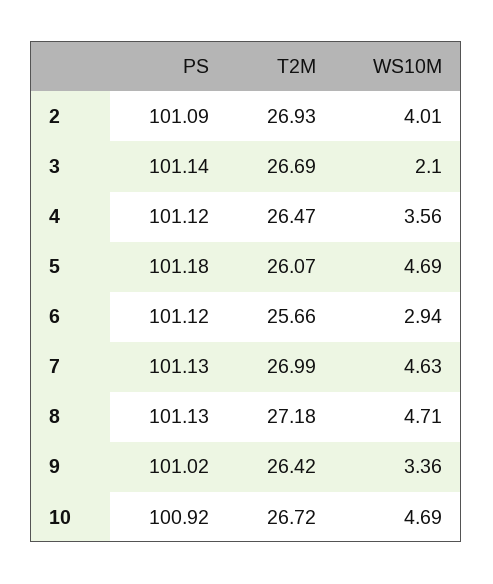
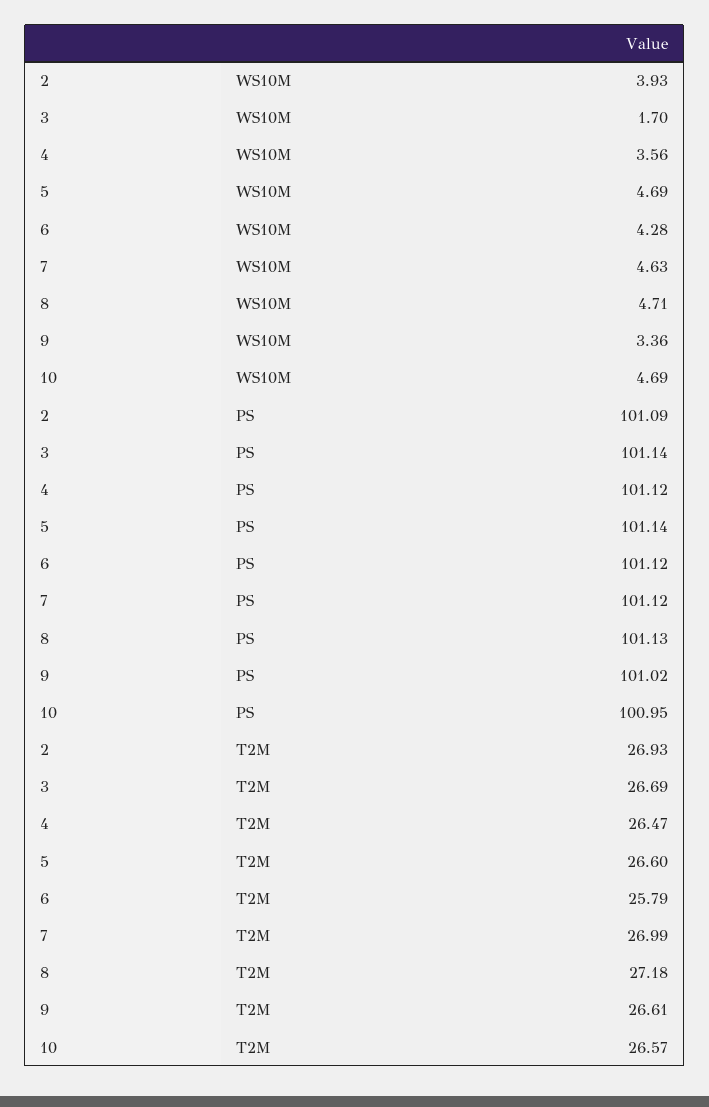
WS10M, 2: 4.01 -> 3.93
WS10M, 3: 2.1 -> 1.7
PS, 5: 101.18 -> 101.14
T2M, 5: 26.07 -> 26.6
T2M, 6: 25.66 -> 25.79
WS10M, 6: 2.94 -> 4.28
PS, 7: 101.13 -> 101.12
T2M, 9: 26.42 -> 26.61
PS, 10: 100.92 -> 100.95
T2M, 10: 26.72 -> 26.57

